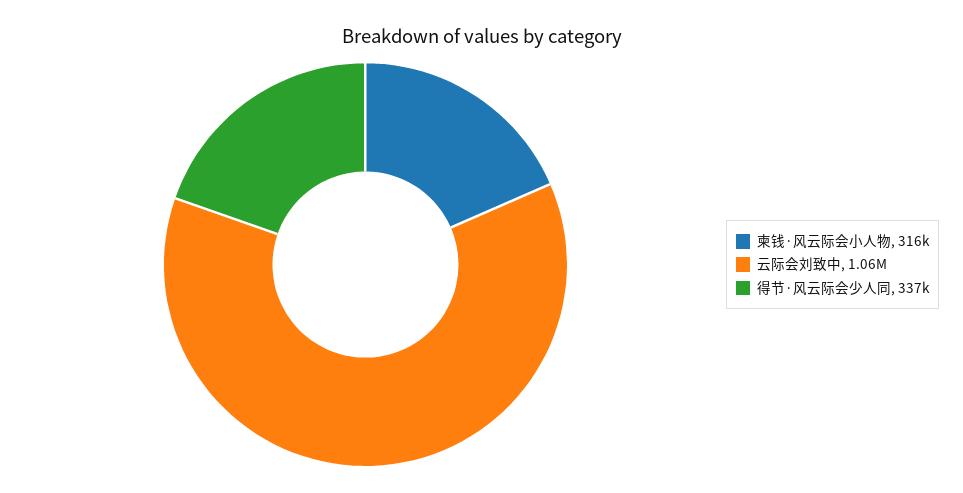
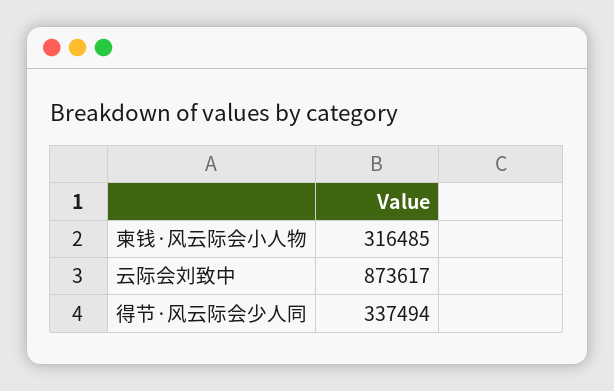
云际会刘致中: 1060000 -> 873617

